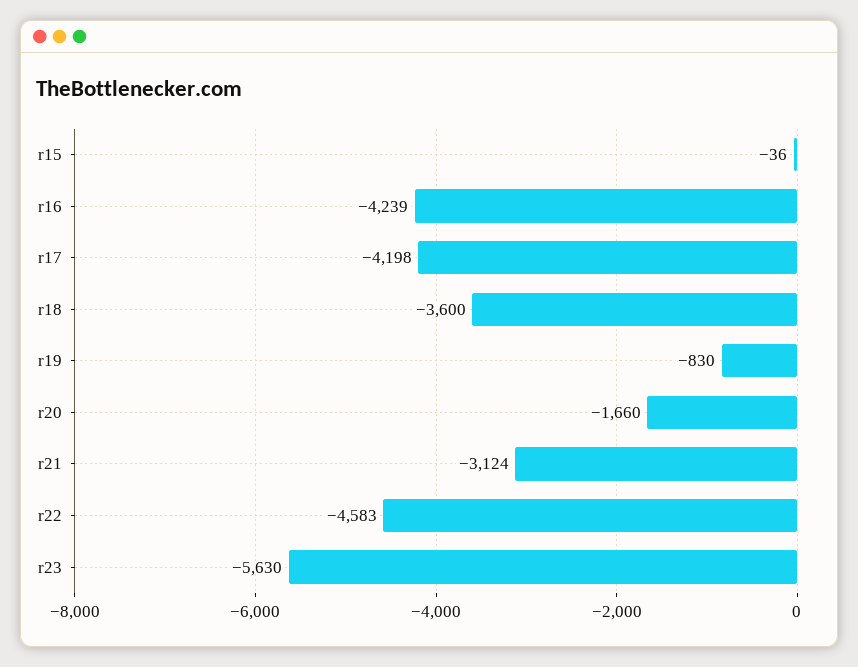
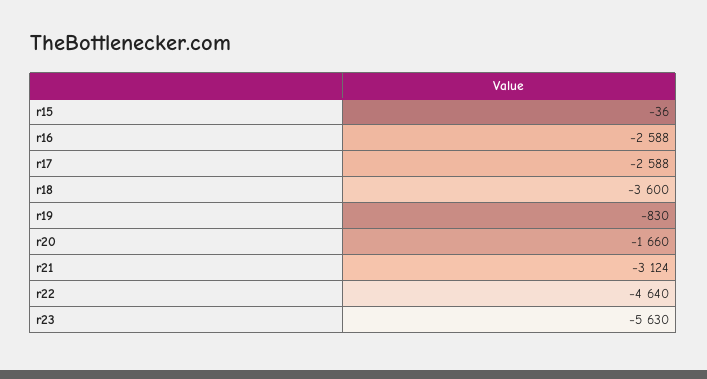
r16: -4239 -> -2588
r17: -4198 -> -2588
r22: -4583 -> -4640

